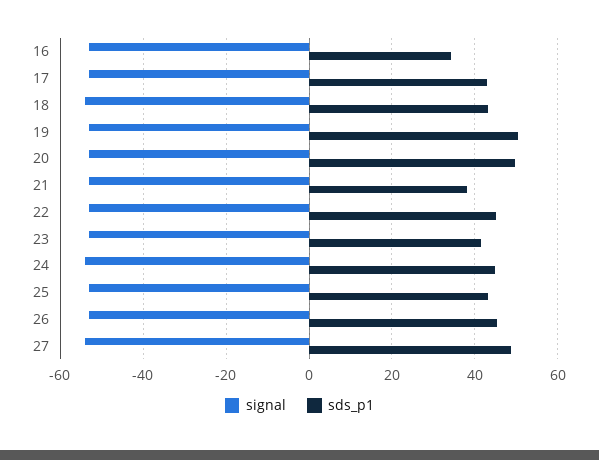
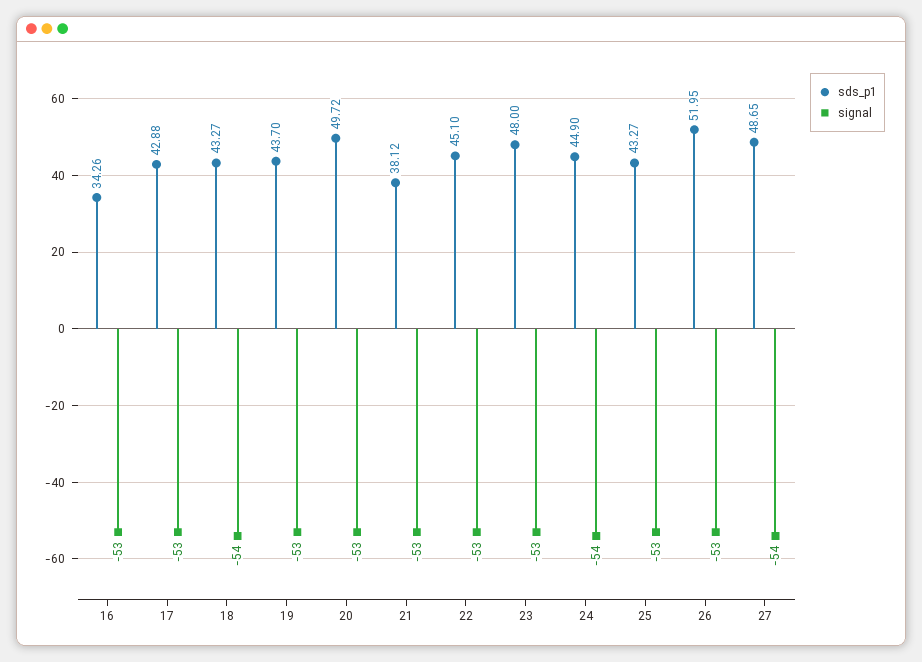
sds_p1, 19: 50 -> 43.7
sds_p1, 23: 42 -> 48
sds_p1, 26: 46 -> 51.95

